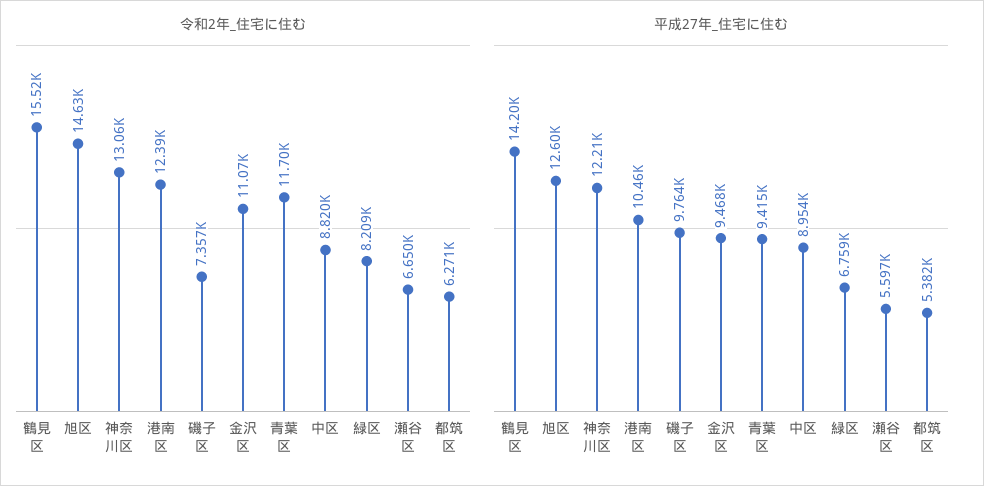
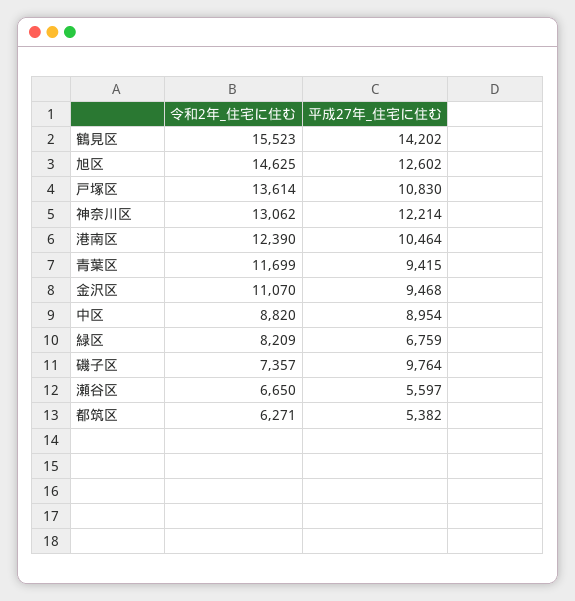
令和2年_住宅に住む, 戸塚区: none -> 13614
平成27年_住宅に住む, 戸塚区: none -> 10830

